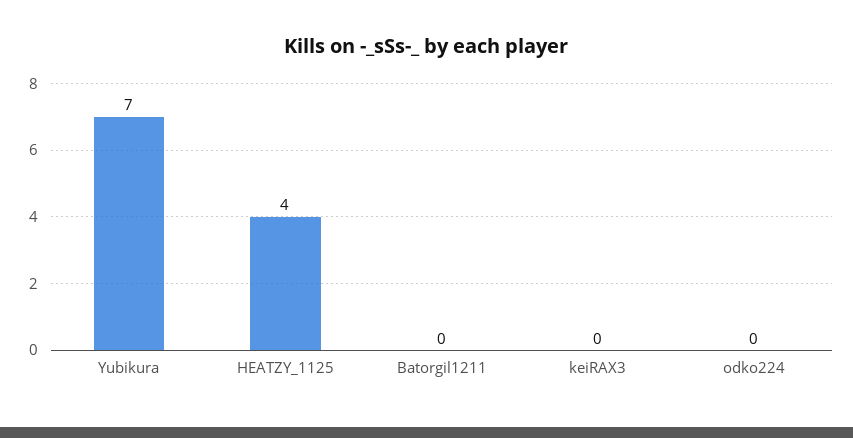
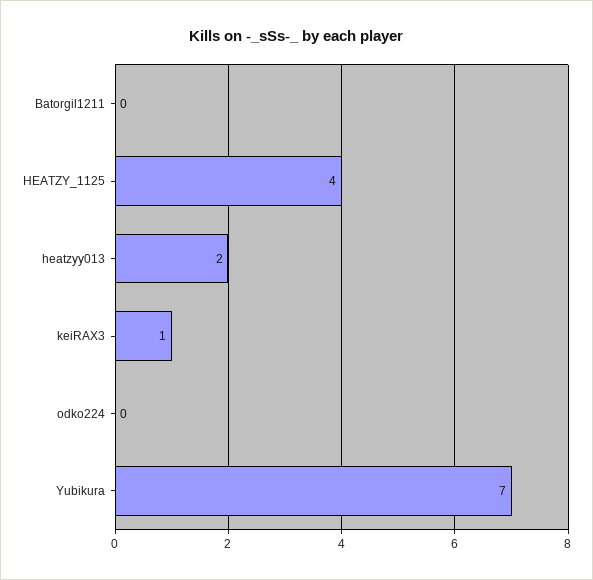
keiRAX3: 0 -> 1
heatzyy013: none -> 2

